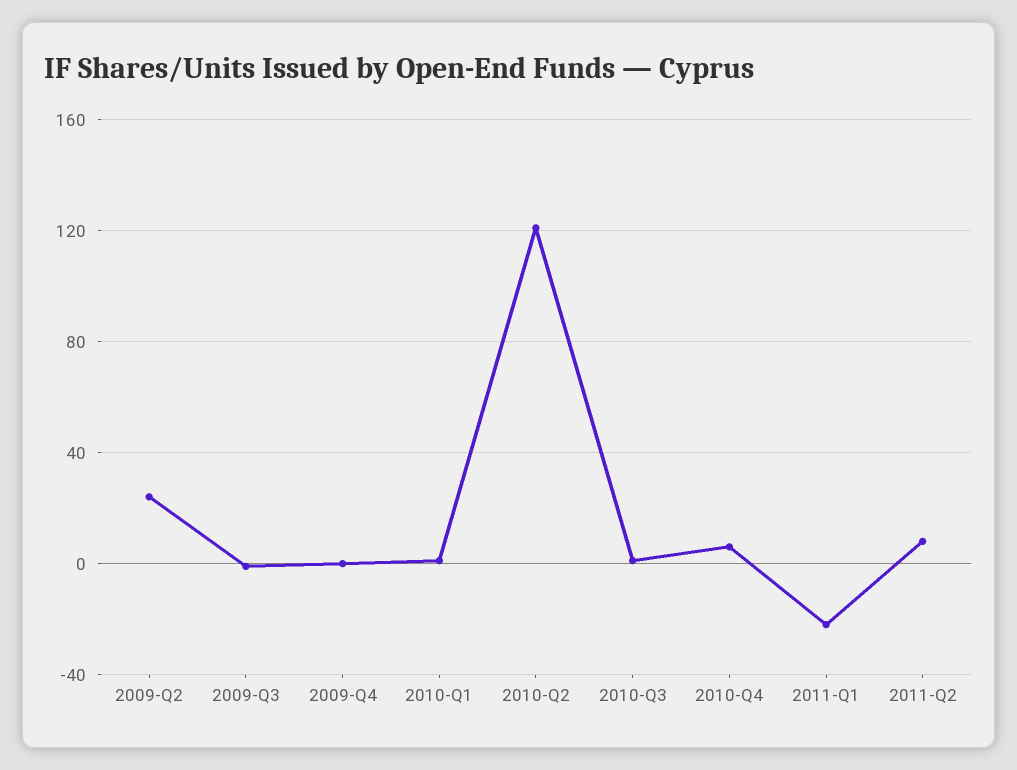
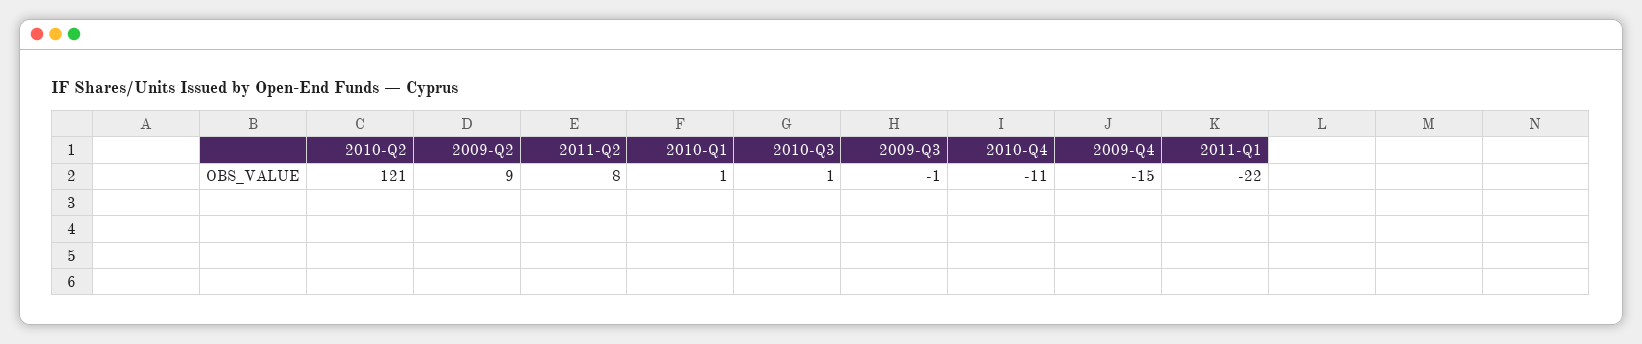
2009-Q2: 25 -> 9
2009-Q4: 0 -> -15
2010-Q4: 5 -> -11

